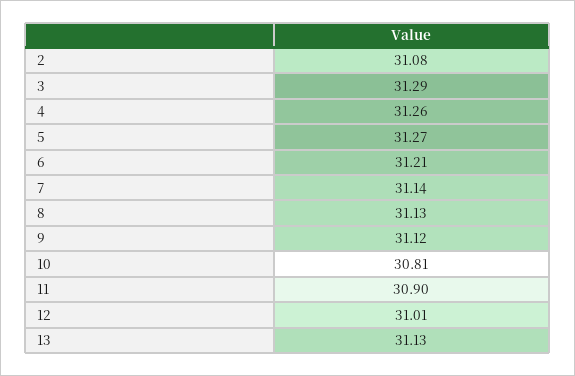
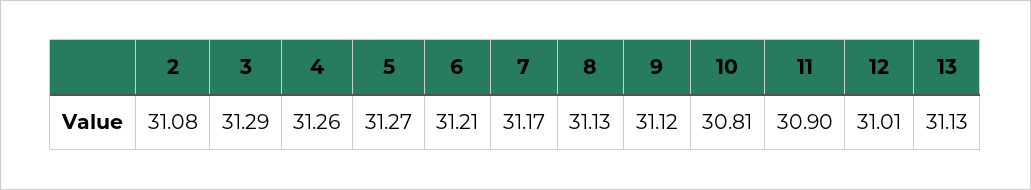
7: 31.14 -> 31.17

